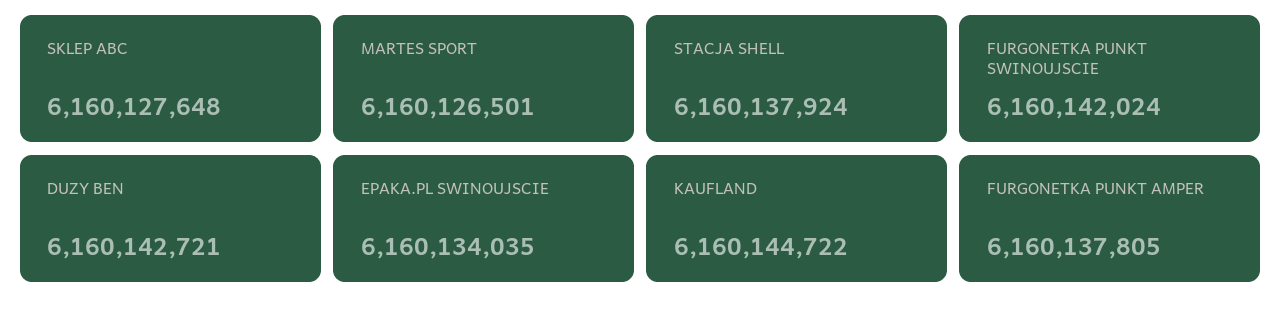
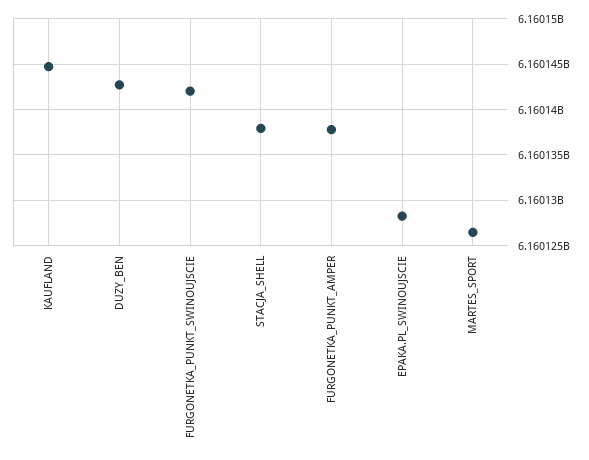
SKLEP ABC: 6160127648 -> none
EPAKA.PL SWINOUJSCIE: 6160134035 -> 6160128000

